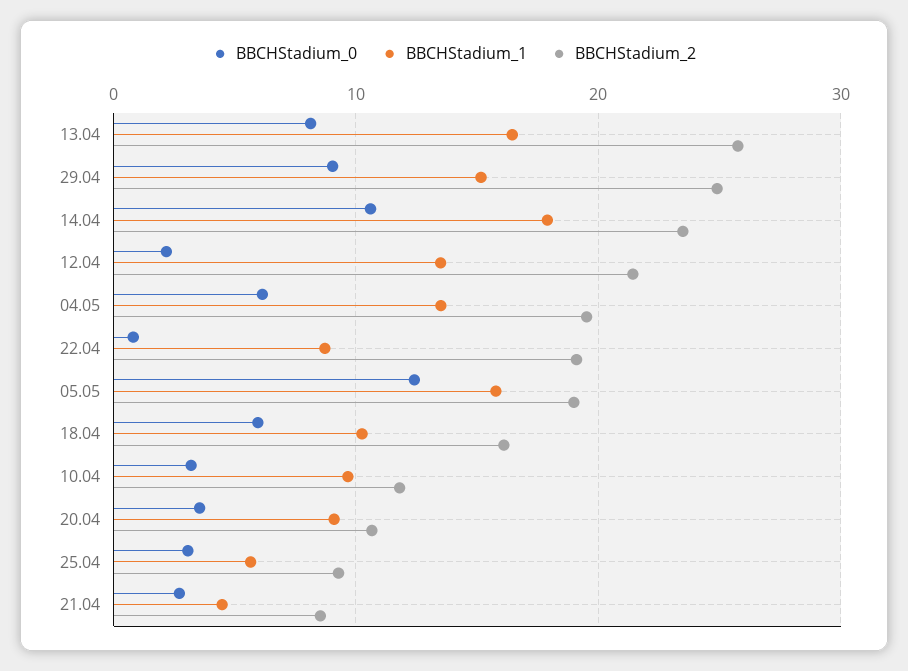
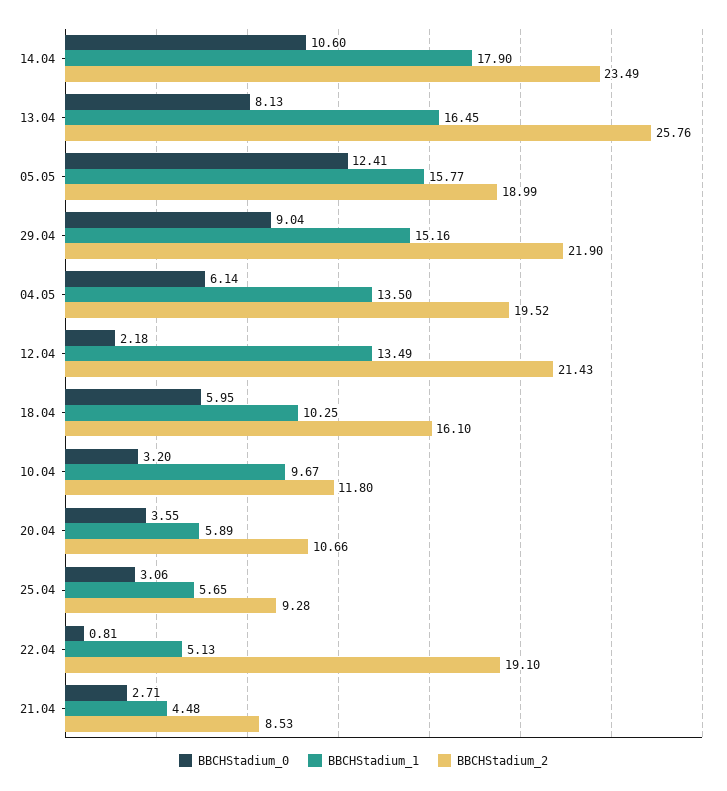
BBCHStadium_2, 29.04: 25 -> 21.9
BBCHStadium_1, 22.04: 9 -> 5.13
BBCHStadium_1, 20.04: 9 -> 5.89

